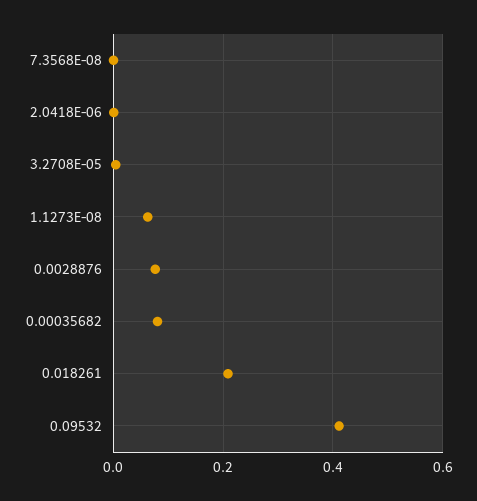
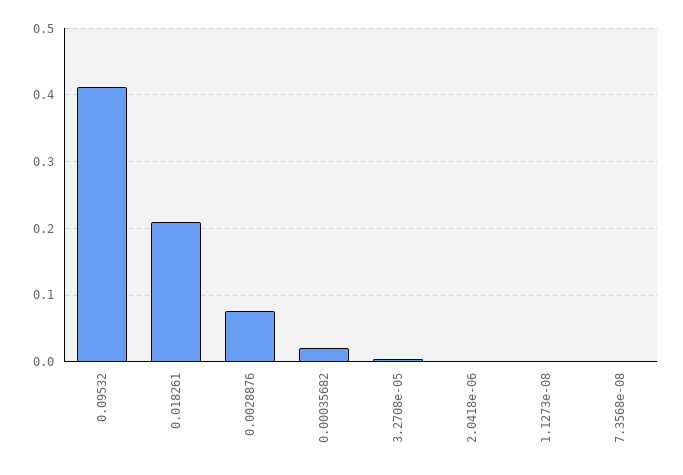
1.1273E-08: 0.06 -> 0
0.00035682: 0.08 -> 0.02

